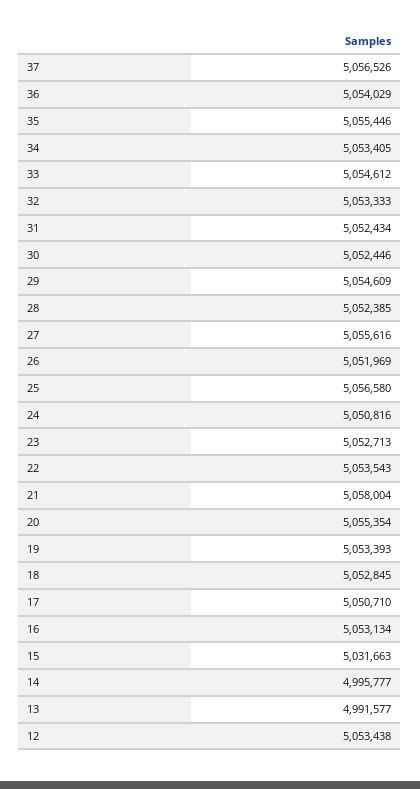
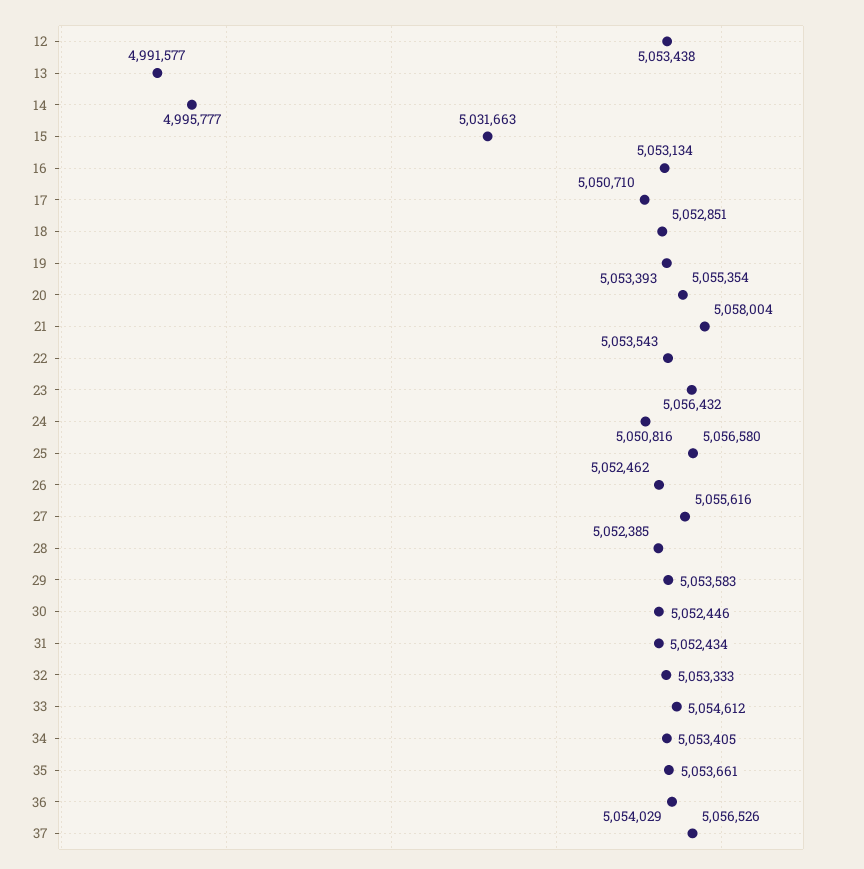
35: 5055446 -> 5053661
29: 5054609 -> 5053583
26: 5051969 -> 5052462
23: 5052713 -> 5056432
18: 5052845 -> 5052851

